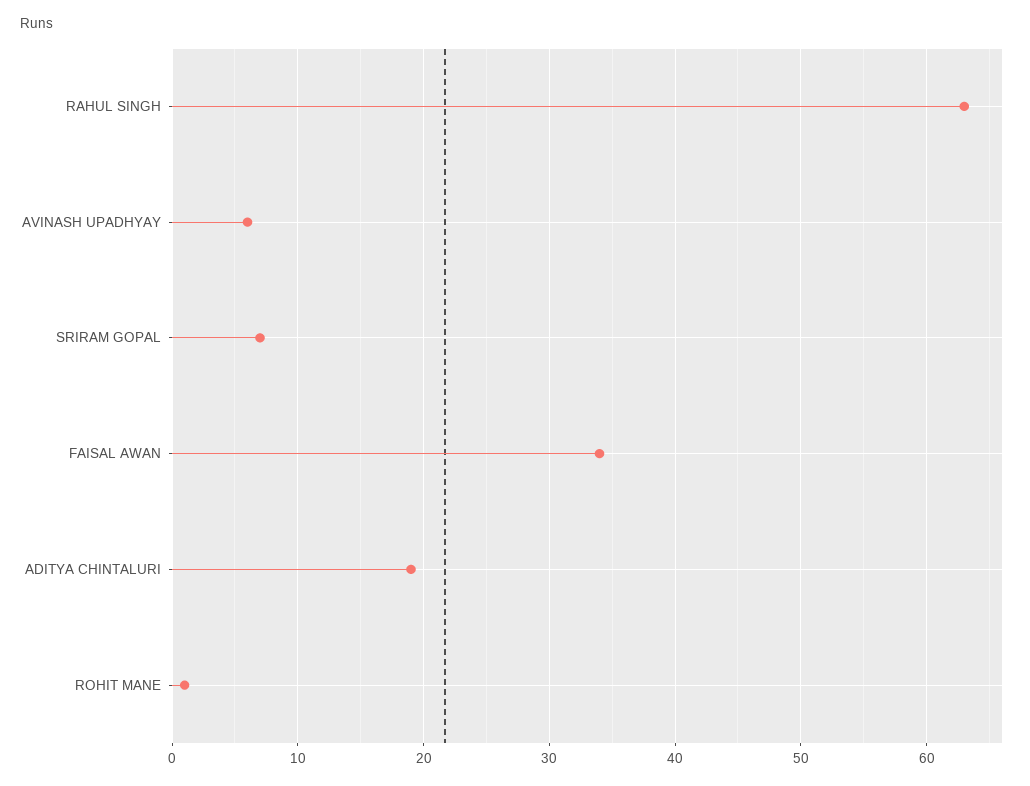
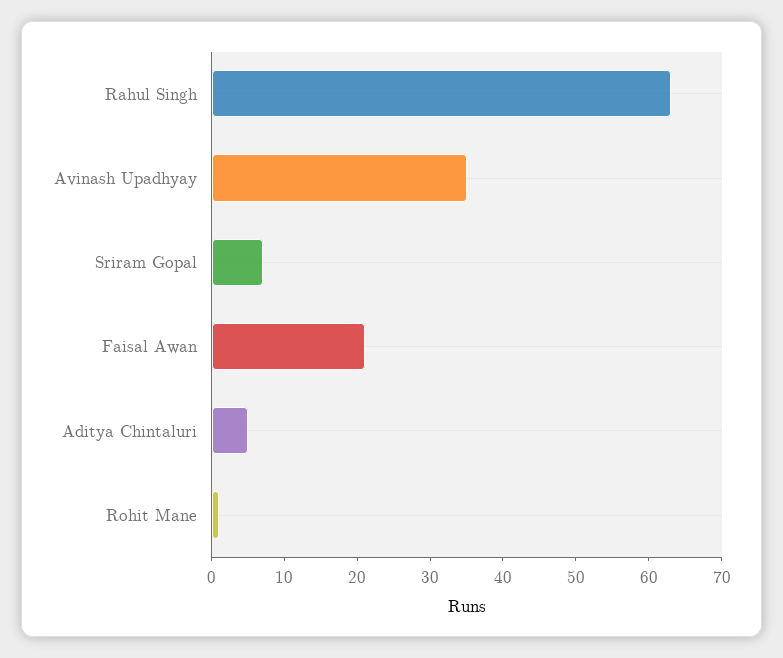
AVINASH UPADHYAY: 6 -> 35
FAISAL AWAN: 34 -> 20
ADITYA CHINTALURI: 19 -> 5

